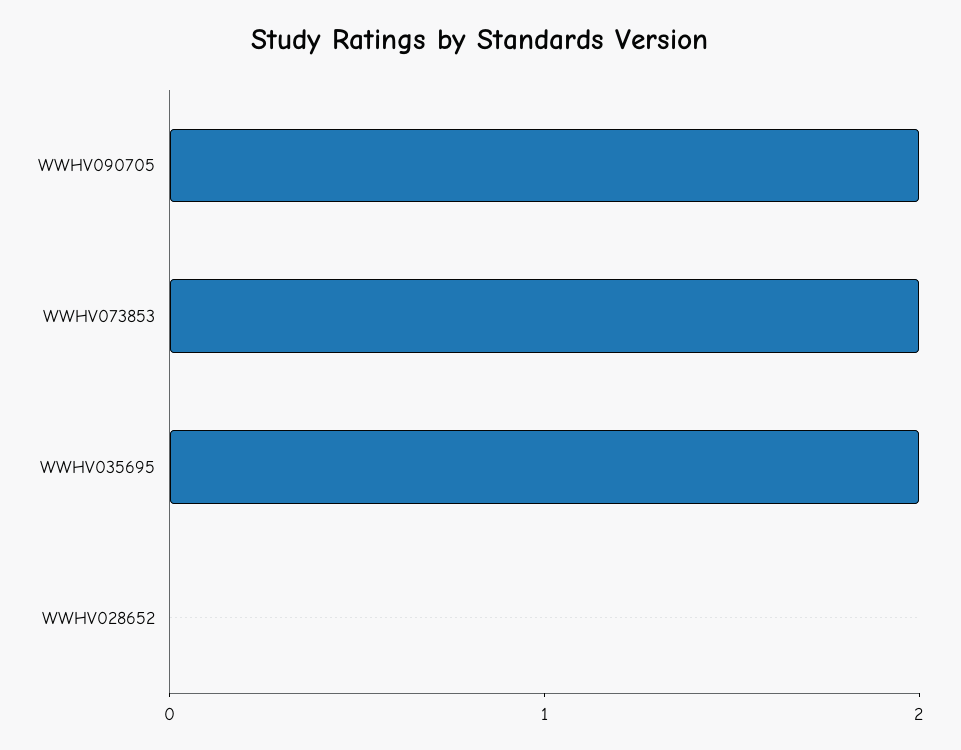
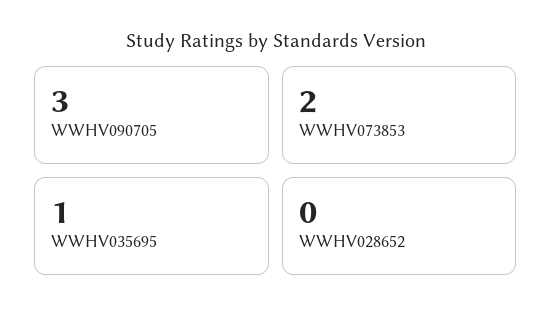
WWHV090705: 2 -> 3
WWHV035695: 2 -> 1

